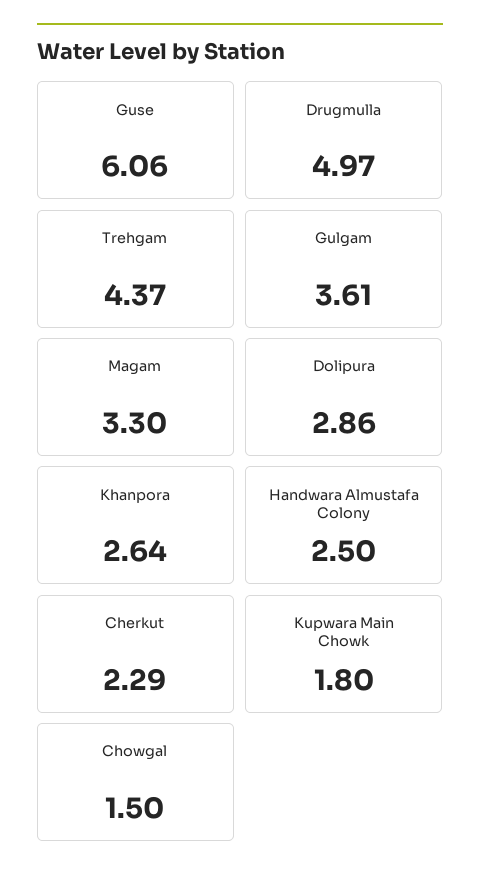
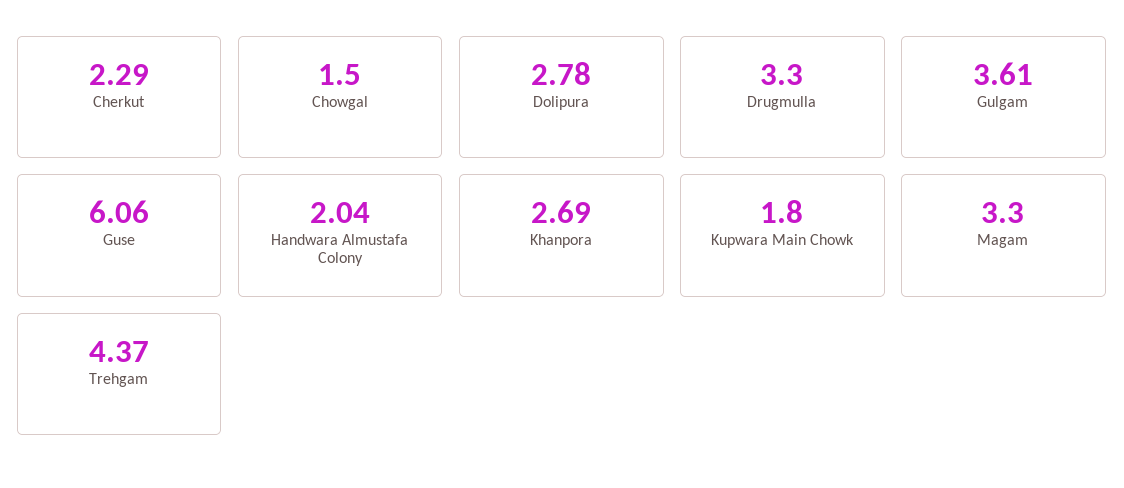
Drugmulla: 4.97 -> 3.3
Dolipura: 2.86 -> 2.78
Khanpora: 2.64 -> 2.69
Handwara Almustafa Colony: 2.5 -> 2.04

